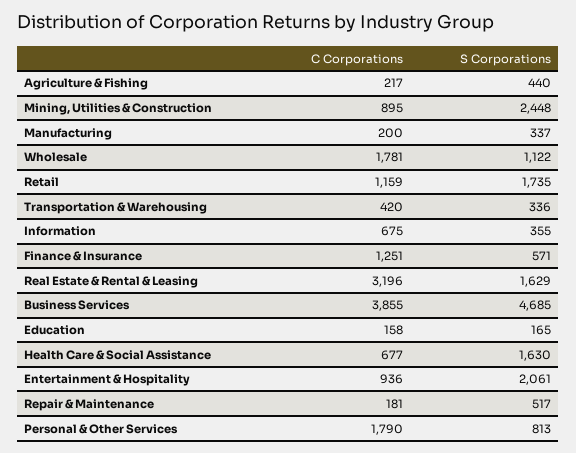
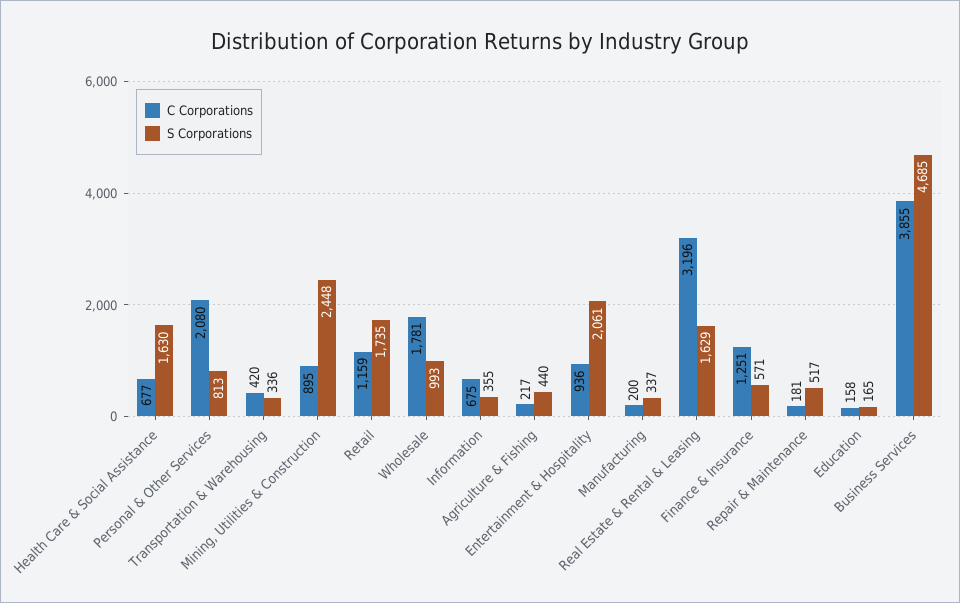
S Corporations, Wholesale: 1122 -> 993
C Corporations, Personal & Other Services: 1790 -> 2080

